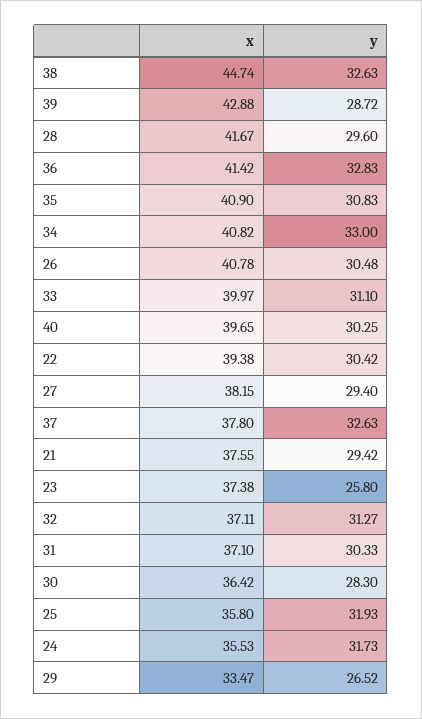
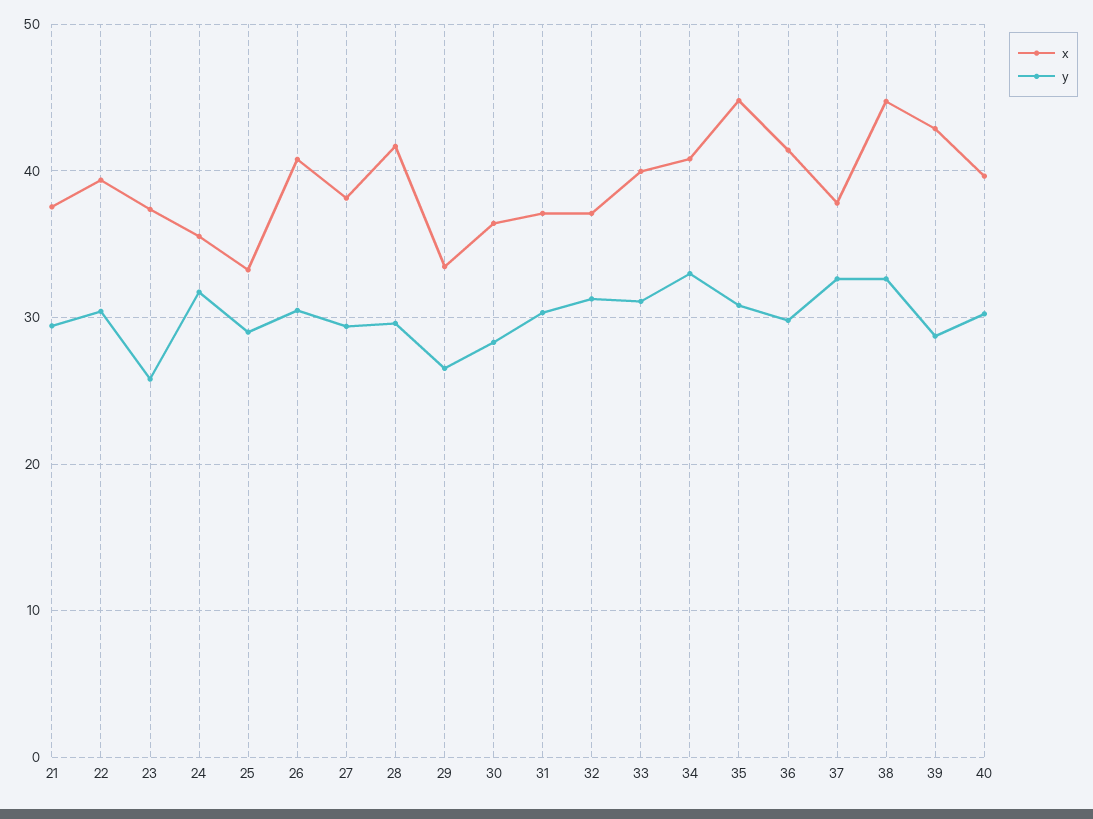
y, 36: 32.83 -> 30
x, 35: 40.9 -> 45
x, 25: 35.8 -> 33
y, 25: 31.93 -> 29

